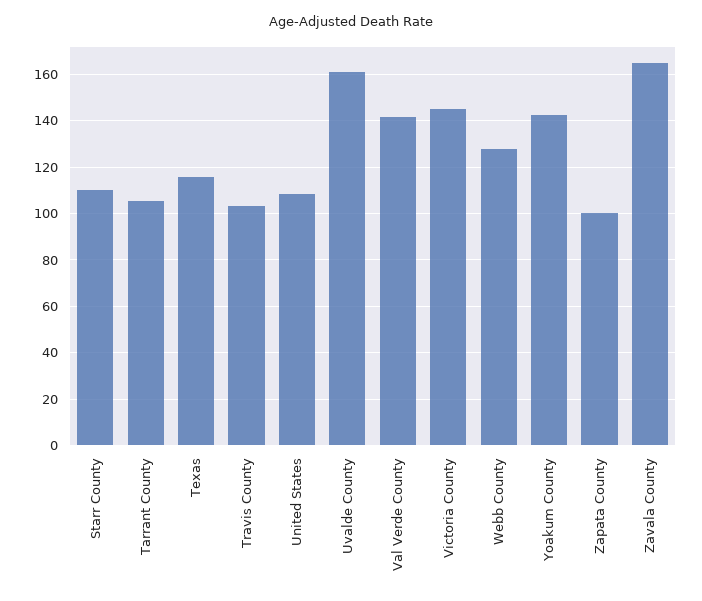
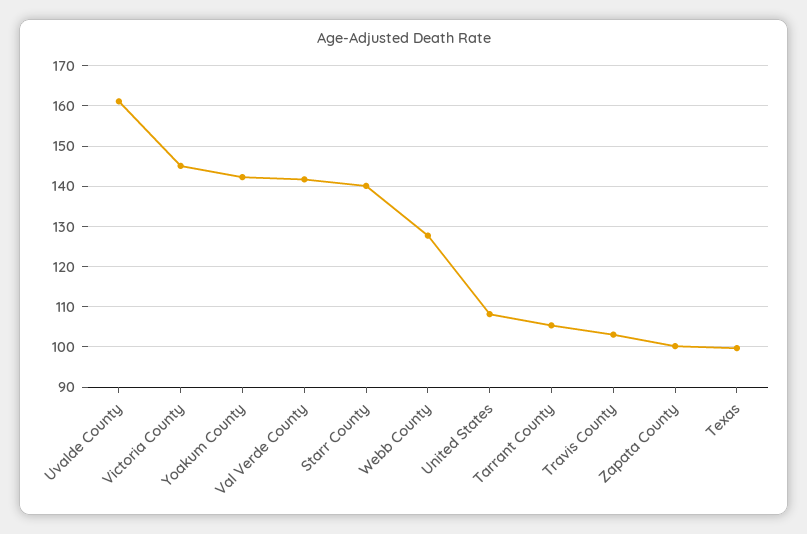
Starr County: 110 -> 140
Texas: 115 -> 100
Zavala County: 165 -> none

